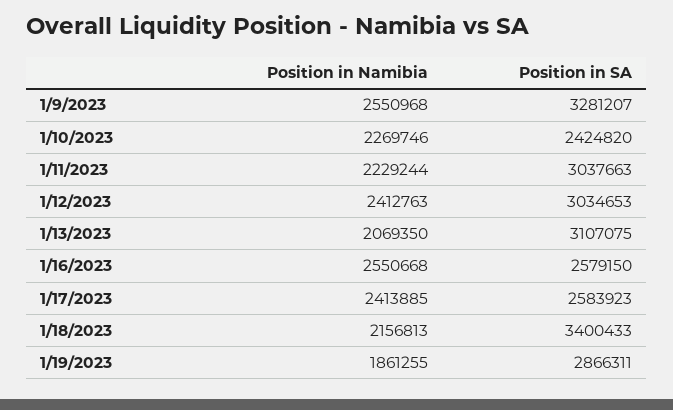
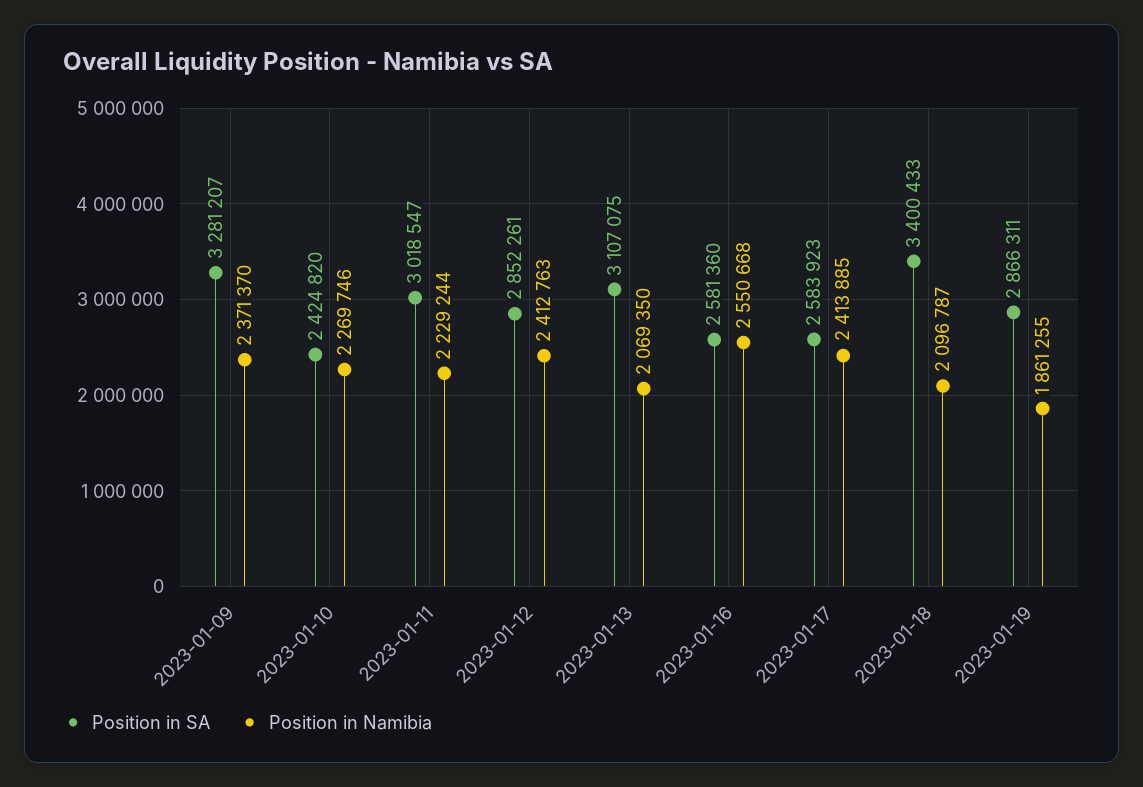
Position in Namibia, 1/9/2023: 2550968 -> 2371370
Position in SA, 1/11/2023: 3037663 -> 3018547
Position in SA, 1/12/2023: 3034653 -> 2852261
Position in SA, 1/16/2023: 2579150 -> 2581360
Position in Namibia, 1/18/2023: 2156813 -> 2096787

